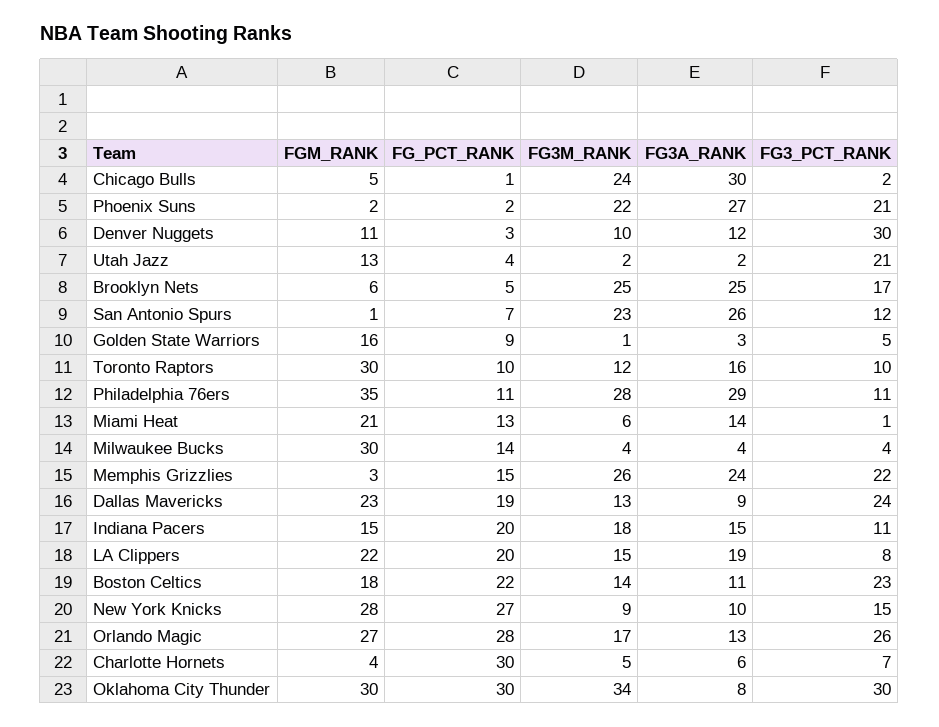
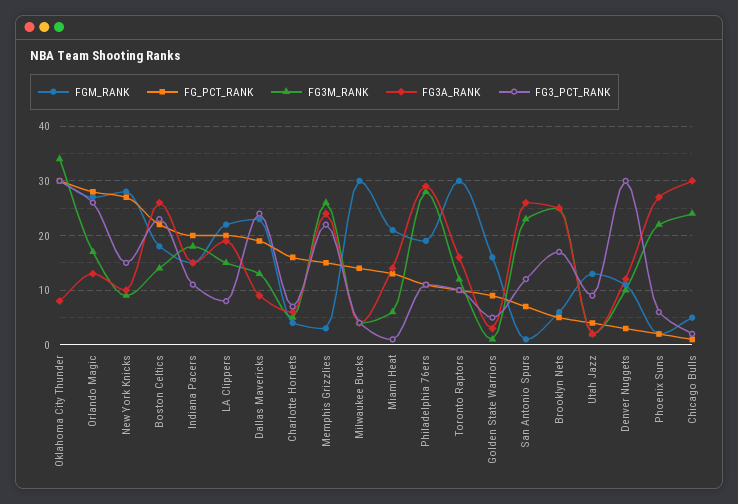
FG3_PCT_RANK, Phoenix Suns: 21 -> 5
FG3_PCT_RANK, Utah Jazz: 21 -> 10
FGM_RANK, Philadelphia 76ers: 35 -> 20
FG3A_RANK, Boston Celtics: 11 -> 25
FG_PCT_RANK, Charlotte Hornets: 30 -> 15

